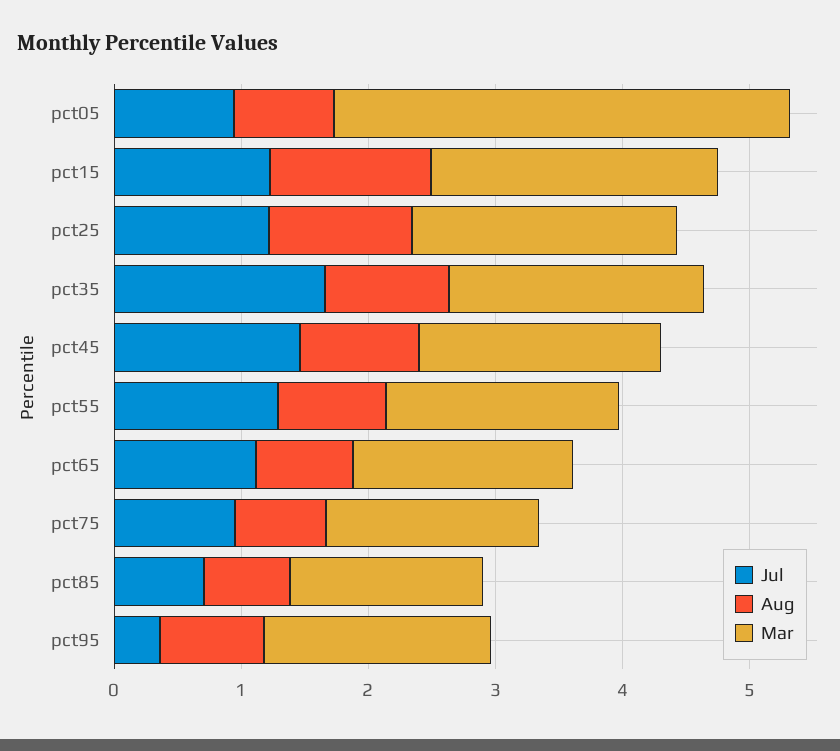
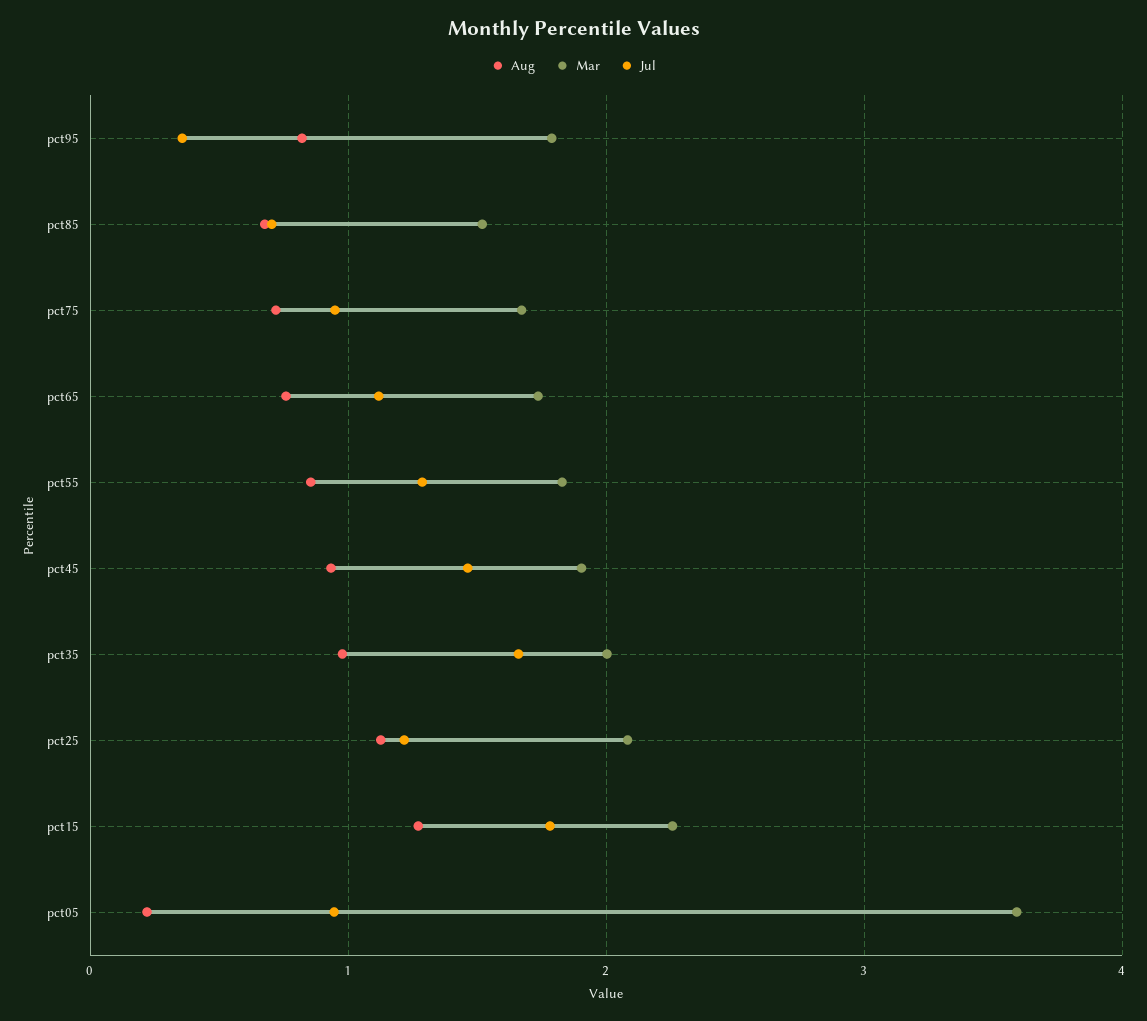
Aug, pct05: 0.8 -> 0.2
Jul, pct15: 1.2 -> 1.8

